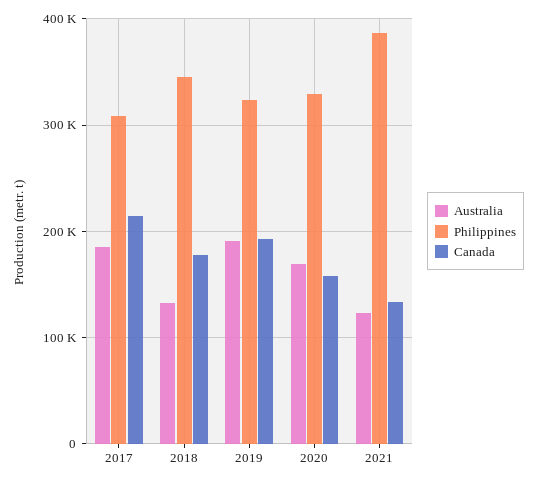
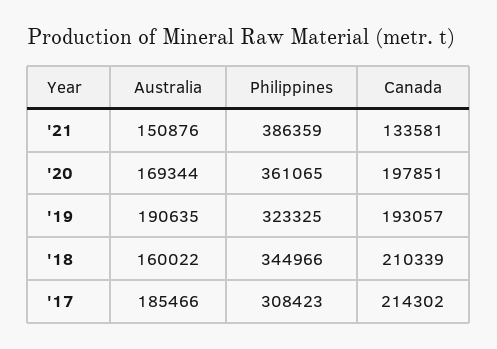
Australia, 2018: 130000 -> 160022
Canada, 2018: 180000 -> 210339
Philippines, 2020: 330000 -> 361065
Canada, 2020: 160000 -> 197851
Australia, 2021: 120000 -> 150876

